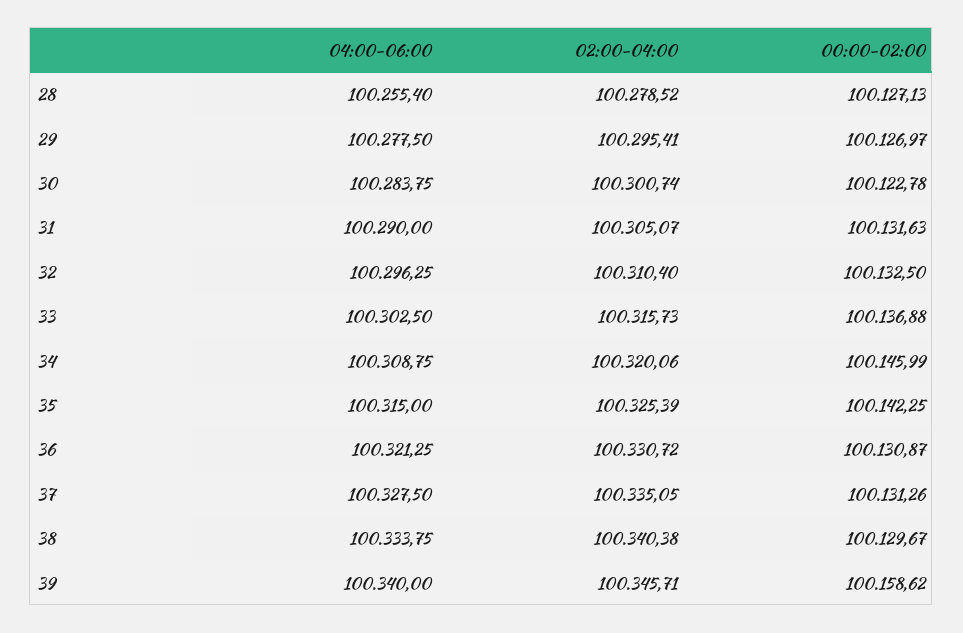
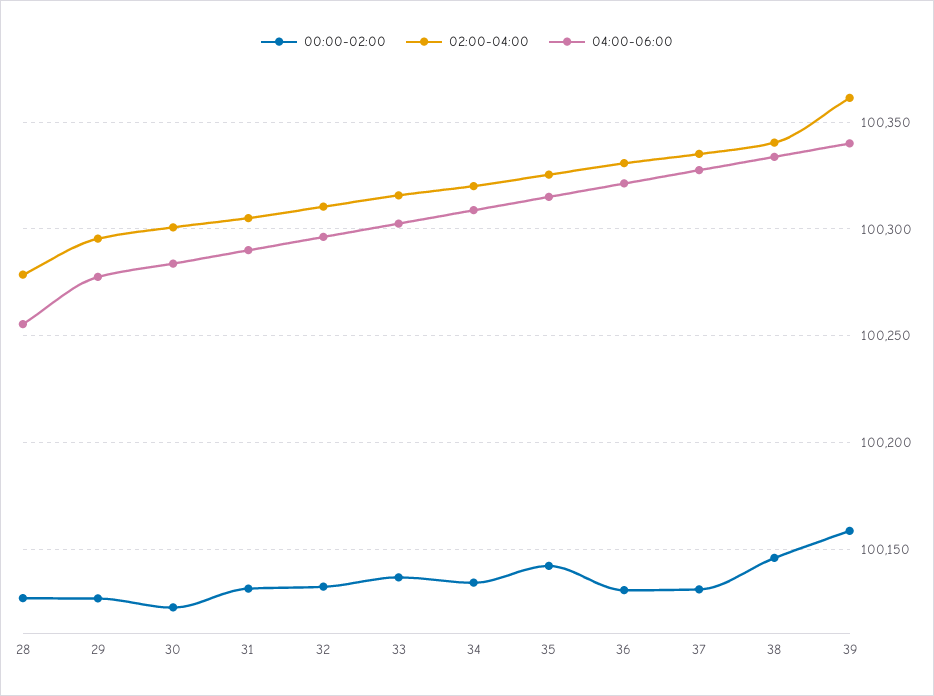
00:00-02:00, 34: 100145.99 -> 100135
00:00-02:00, 38: 100129.67 -> 100145
02:00-04:00, 39: 100345.71 -> 100360

